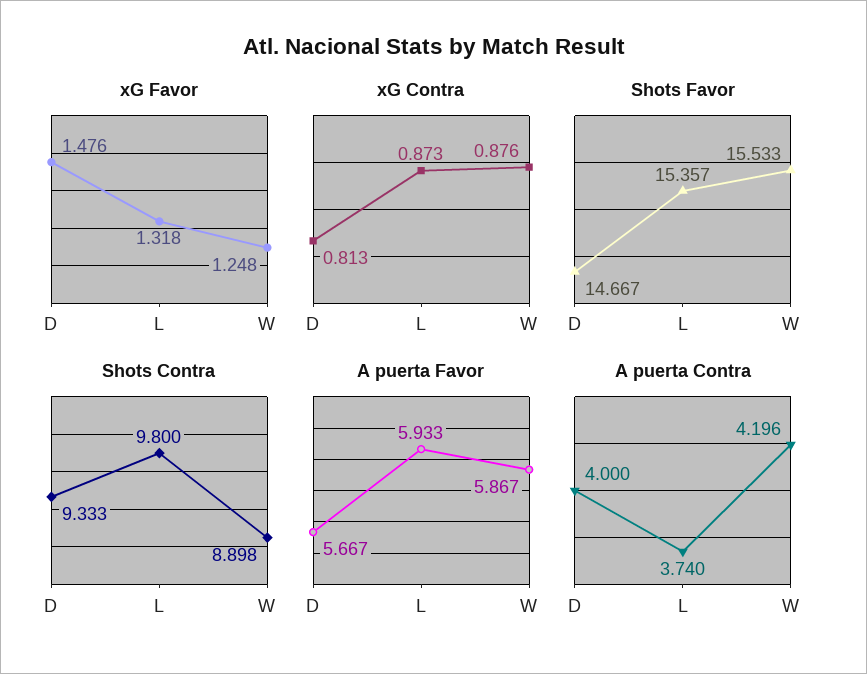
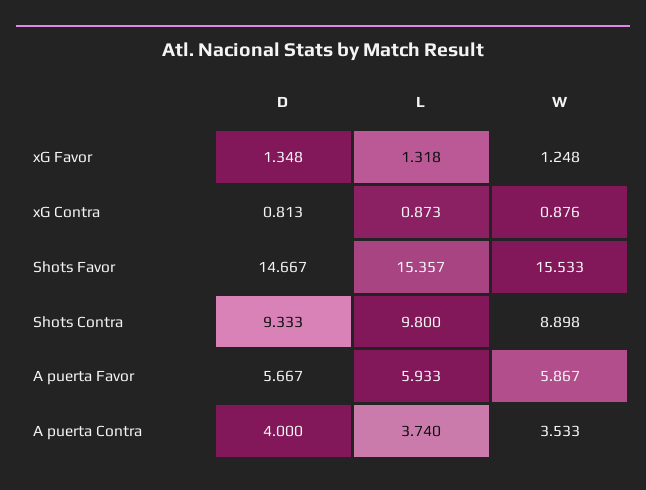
xG Favor, D: 1.476 -> 1.348
A puerta Contra, W: 4.196 -> 3.533

